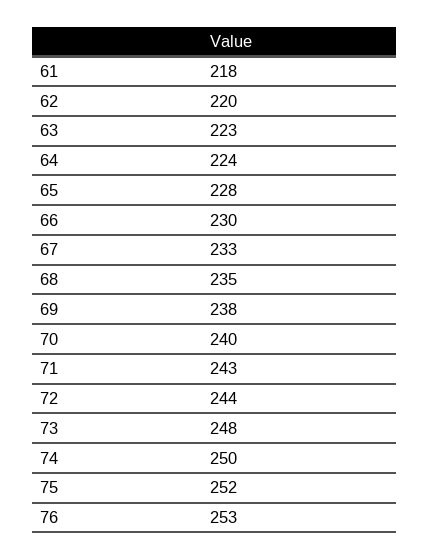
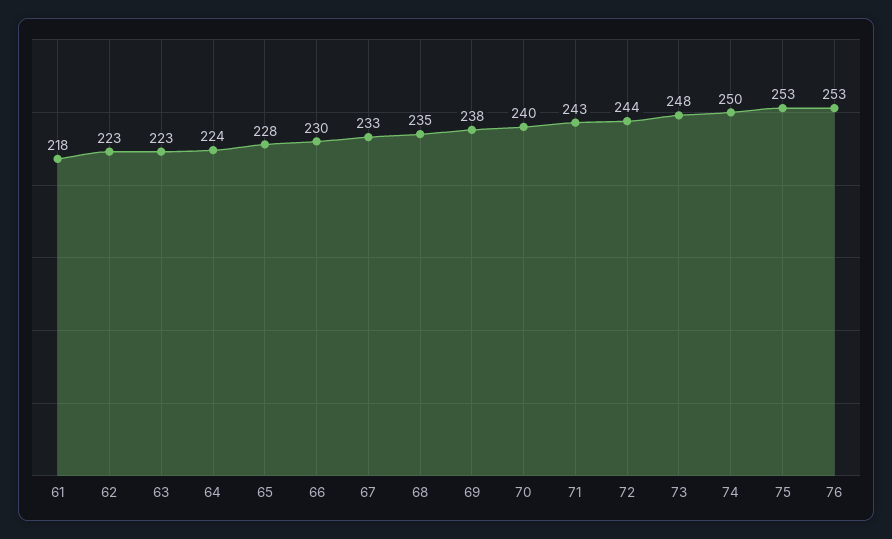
62: 220 -> 223
75: 252 -> 253

